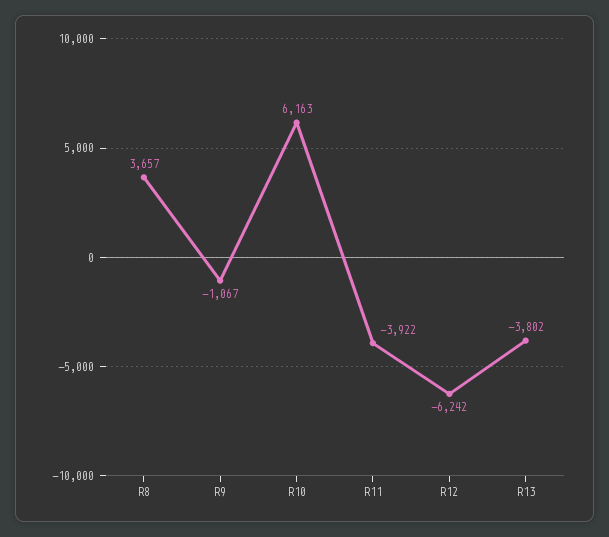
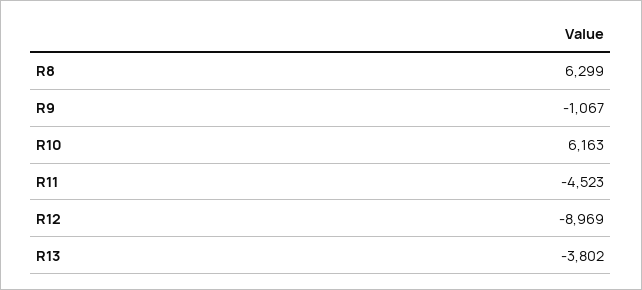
R8: 3657 -> 6299
R11: -3922 -> -4523
R12: -6242 -> -8969

